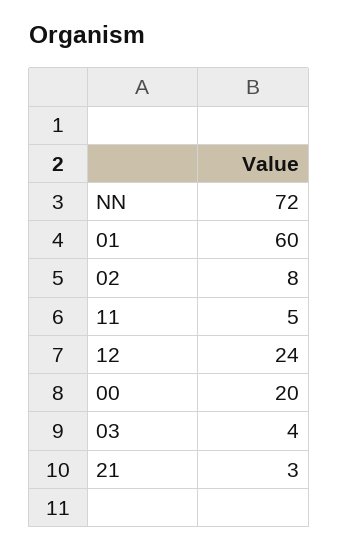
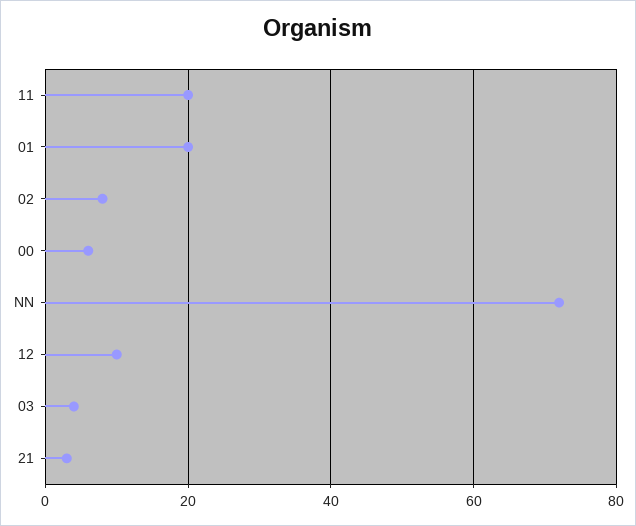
01: 60 -> 20
11: 5 -> 20
12: 24 -> 10
00: 20 -> 5

